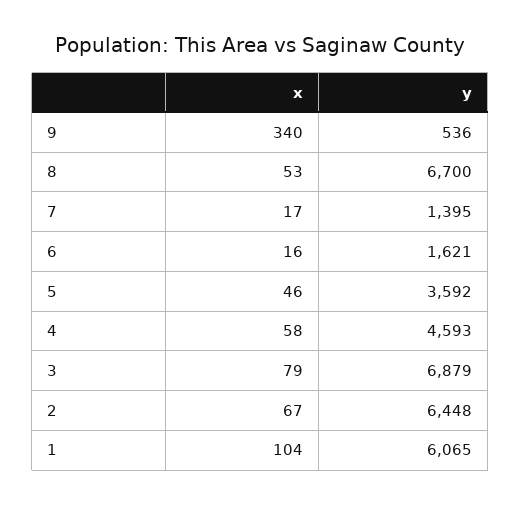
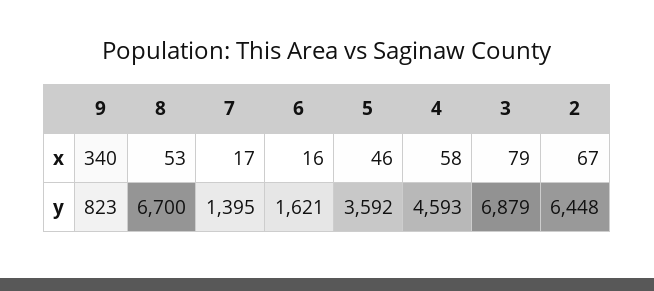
y, 9: 536 -> 823
x, 1: 104 -> none
y, 1: 6065 -> none

